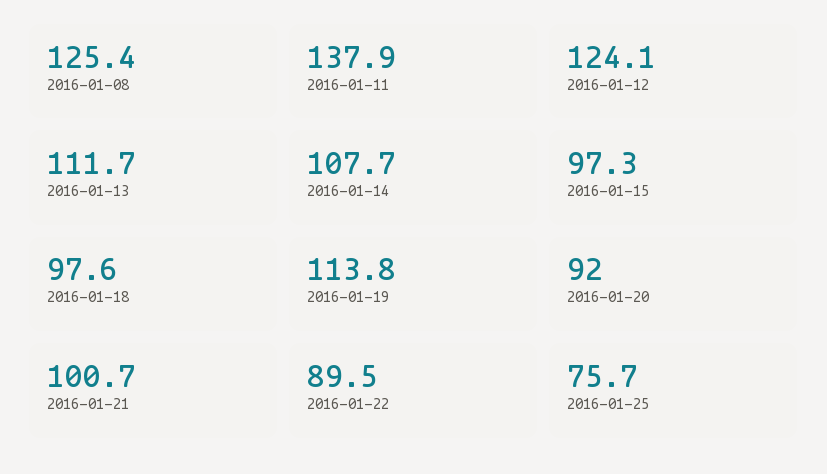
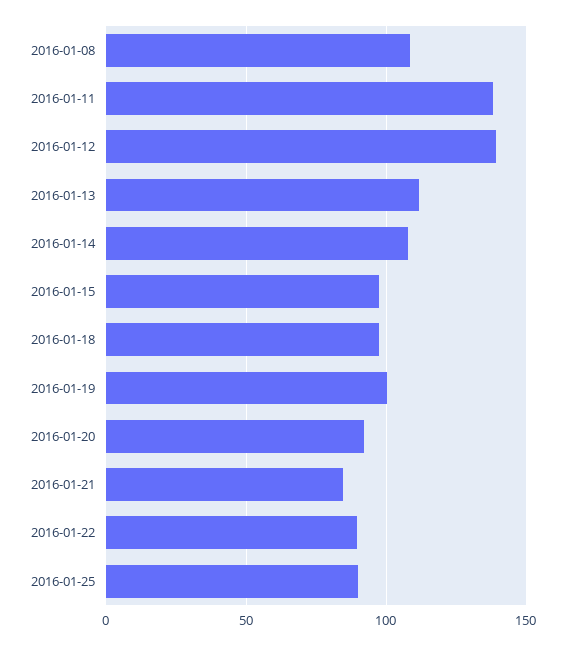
2016-01-08: 125.4 -> 110
2016-01-12: 124.1 -> 140
2016-01-19: 113.8 -> 100
2016-01-21: 100.7 -> 85
2016-01-25: 75.7 -> 90

